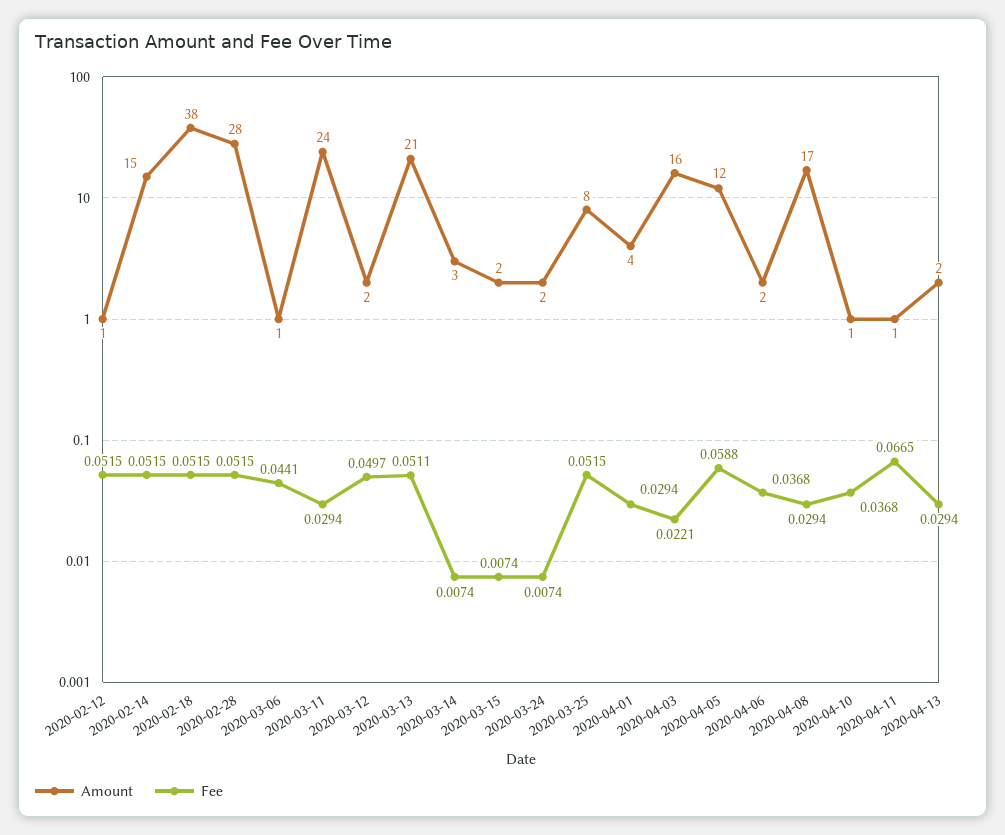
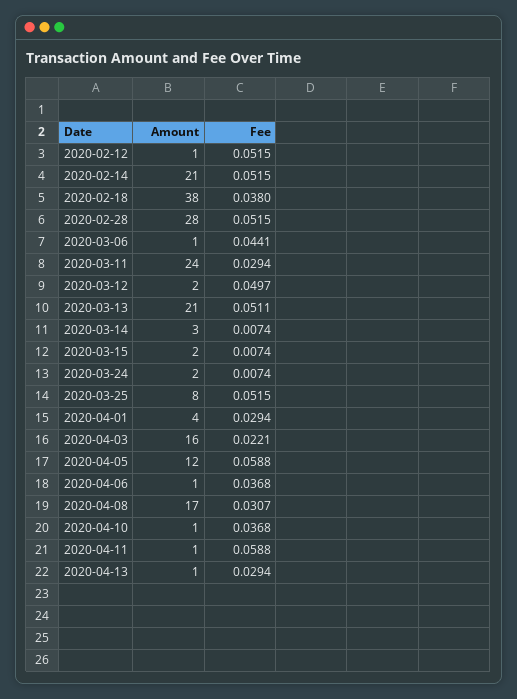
Amount, 2020-02-14: 15 -> 21
Fee, 2020-02-18: 0.0515 -> 0.038
Amount, 2020-04-06: 2 -> 1
Fee, 2020-04-08: 0.0294 -> 0.0307
Fee, 2020-04-11: 0.0665 -> 0.0588
Amount, 2020-04-13: 2 -> 1

